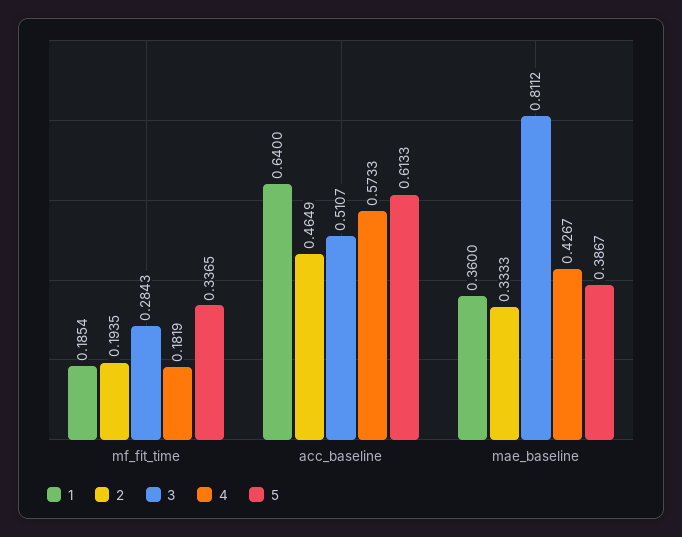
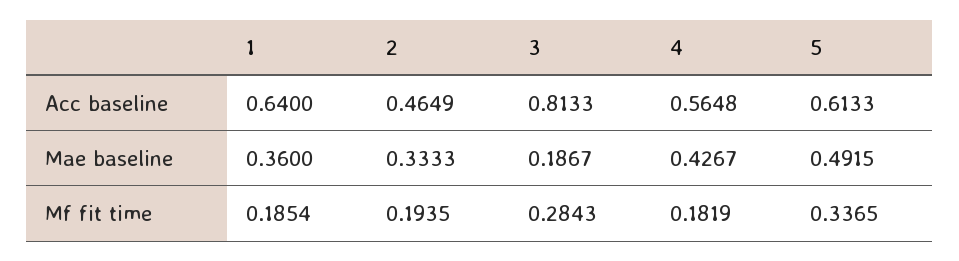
3, acc_baseline: 0.5107 -> 0.8133
4, acc_baseline: 0.5733 -> 0.5648
3, mae_baseline: 0.8112 -> 0.1867
5, mae_baseline: 0.3867 -> 0.4915

